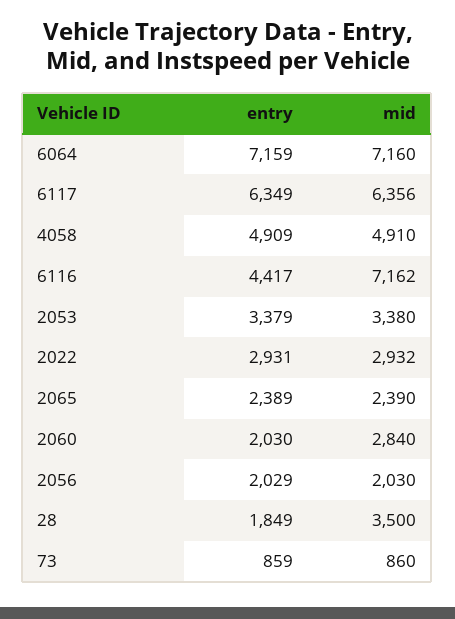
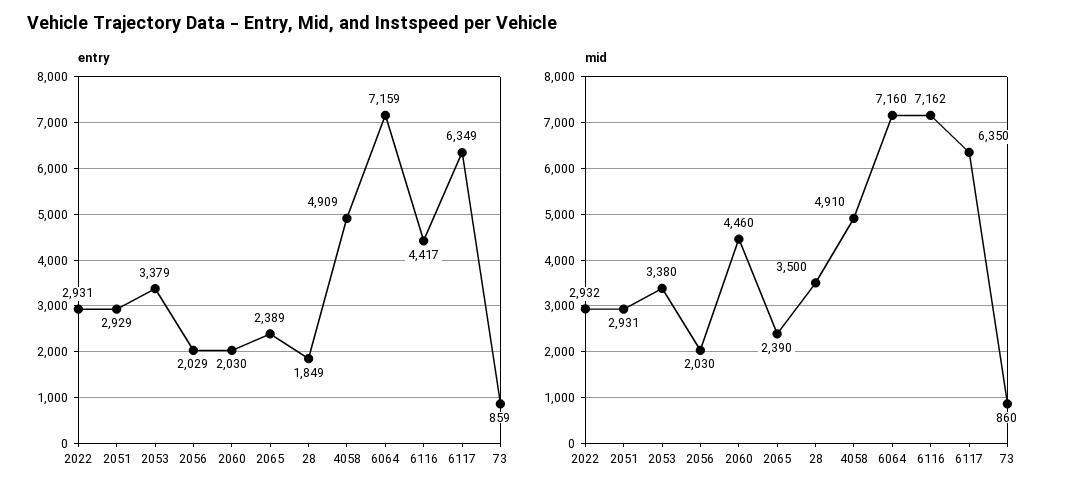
mid, 6117: 6356 -> 6350
mid, 2060: 2840 -> 4460
entry, 2051: none -> 2929
mid, 2051: none -> 2931

